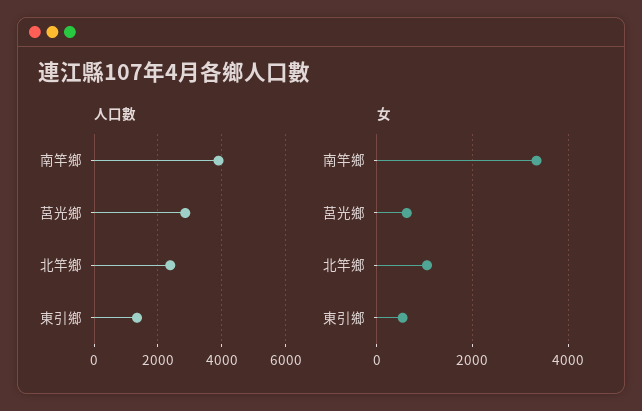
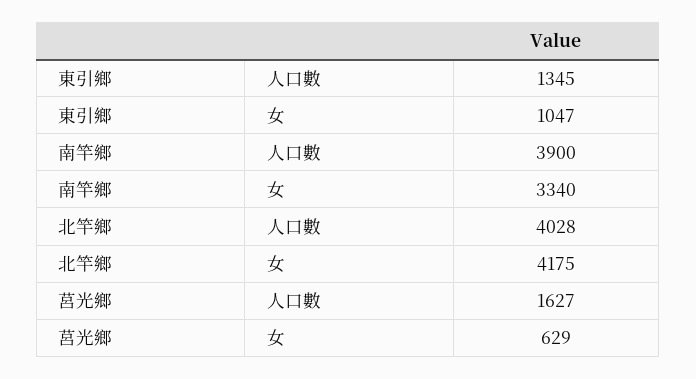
人口數, 莒光鄉: 2800 -> 1627
人口數, 北竿鄉: 2400 -> 4028
女, 北竿鄉: 1000 -> 4175
女, 東引鄉: 600 -> 1047

